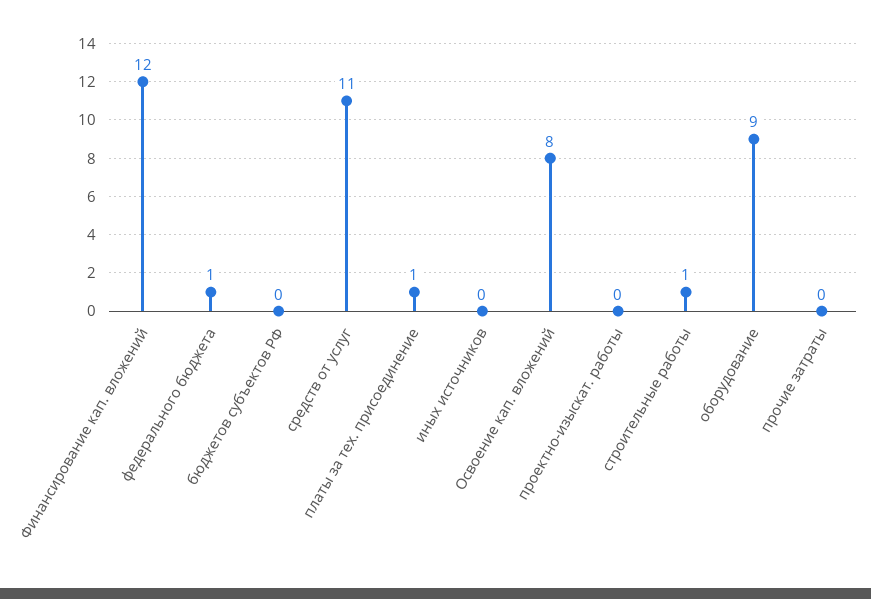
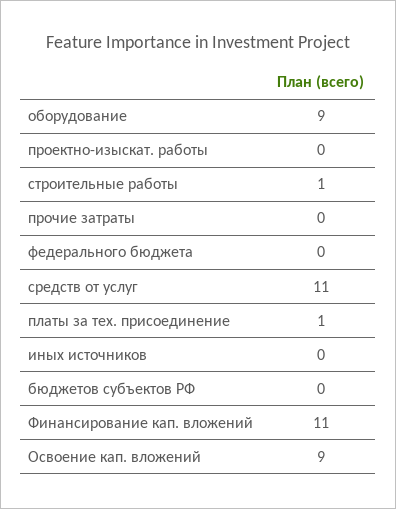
Финансирование кап. вложений: 12 -> 11
федерального бюджета: 1 -> 0
Освоение кап. вложений: 8 -> 9

